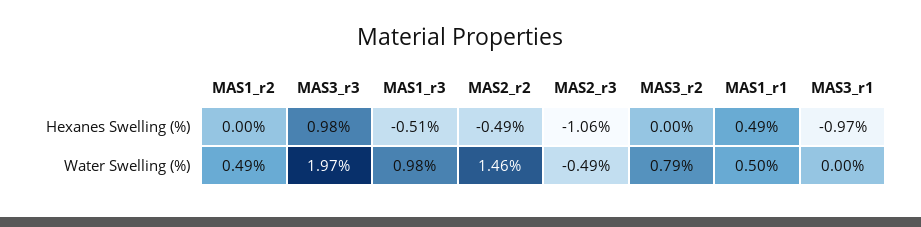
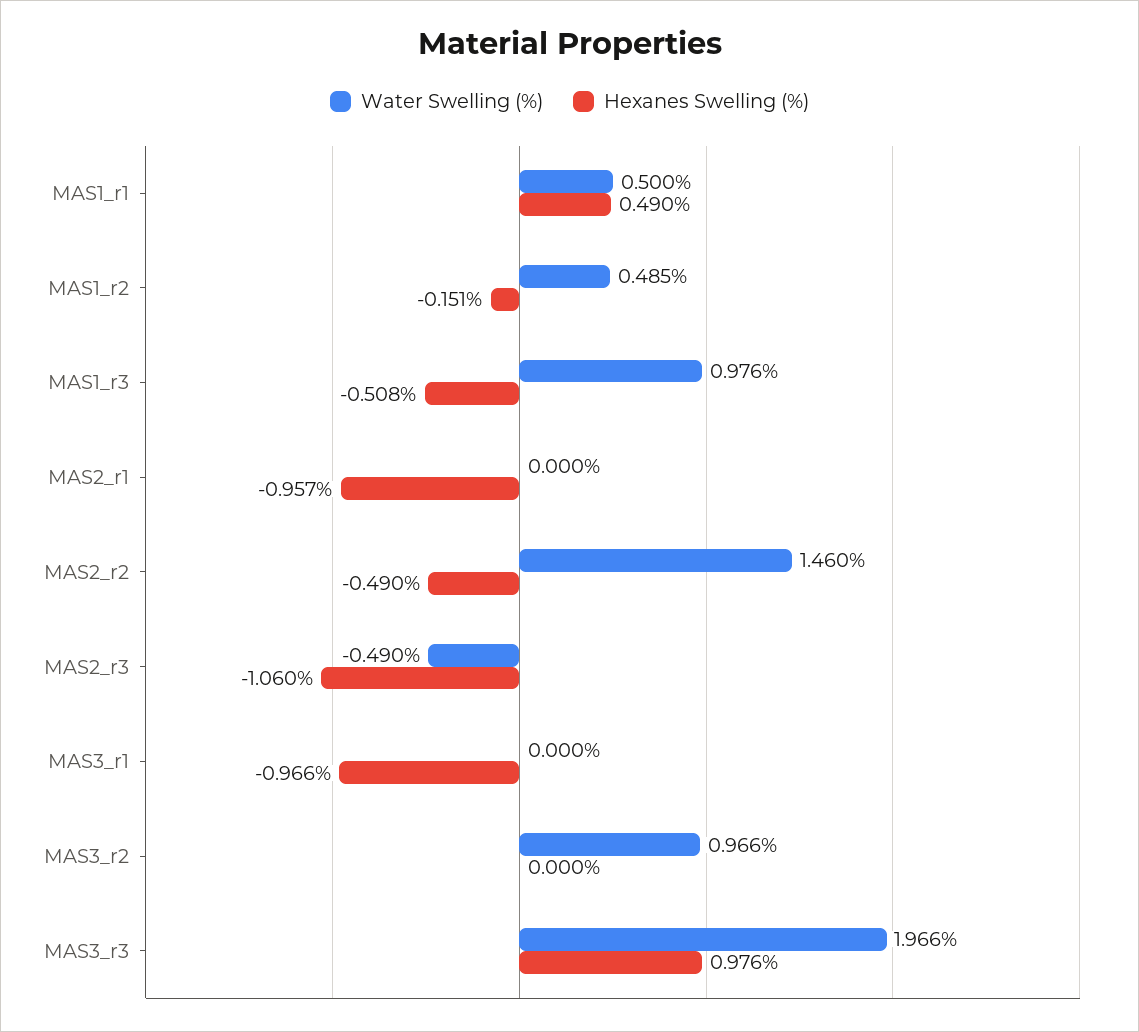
Hexanes Swelling (%), MAS1_r2: 0 -> -0.151
Water Swelling (%), MAS3_r2: 0.79 -> 0.966
Water Swelling (%), MAS2_r1: none -> 0
Hexanes Swelling (%), MAS2_r1: none -> -0.957

